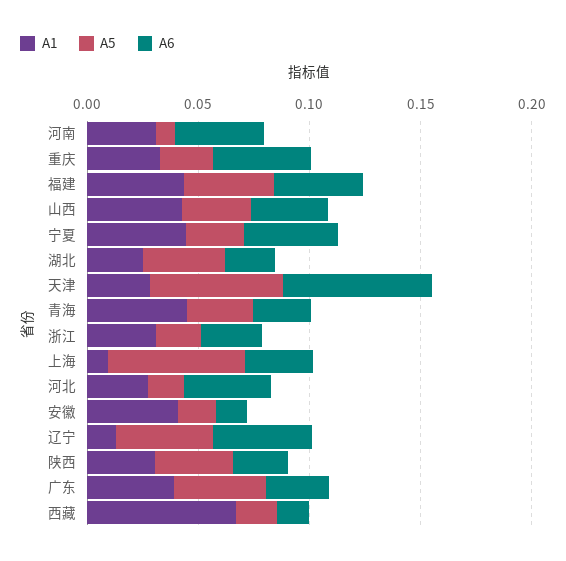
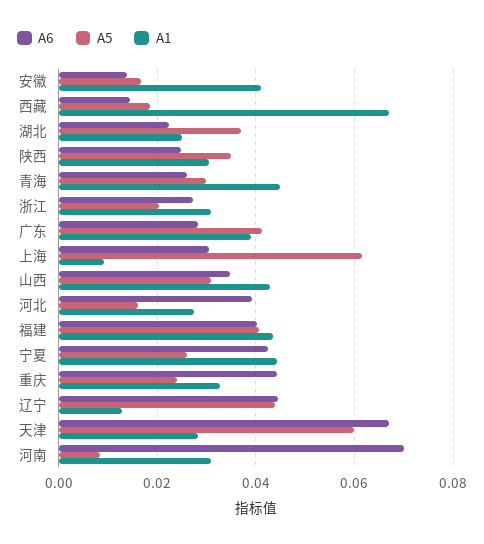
A6, 河南: 0.04 -> 0.07

